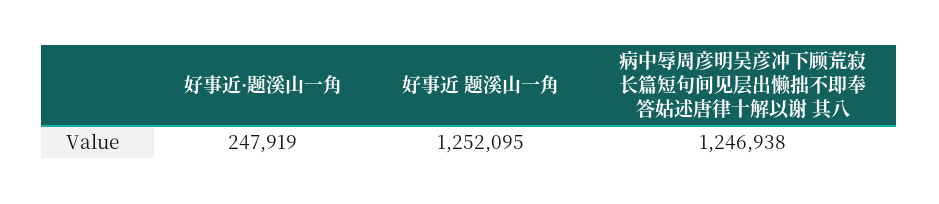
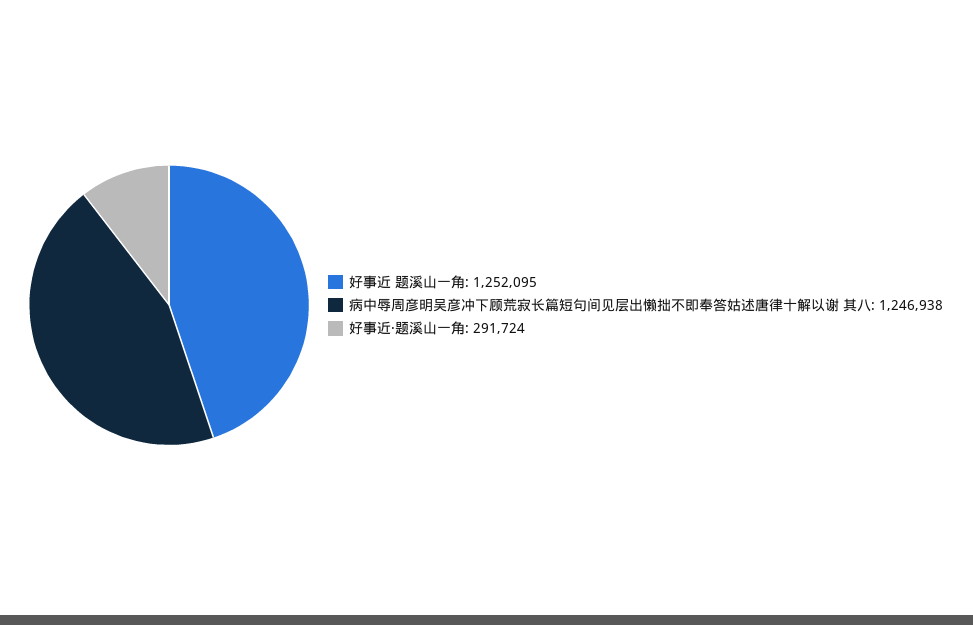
好事近·题溪山一角: 247919 -> 291724

